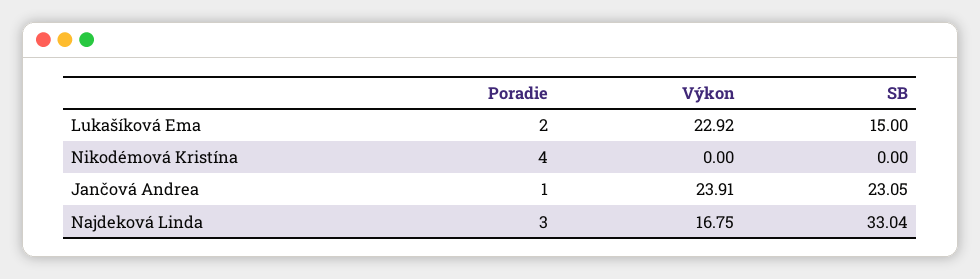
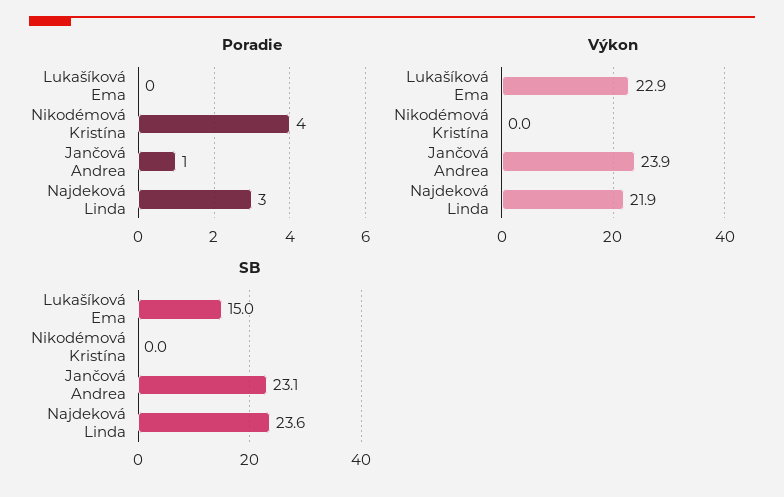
Poradie, Lukašíková Ema: 2 -> 0
Výkon, Najdeková Linda: 16.75 -> 21.9
SB, Najdeková Linda: 33.04 -> 23.6

